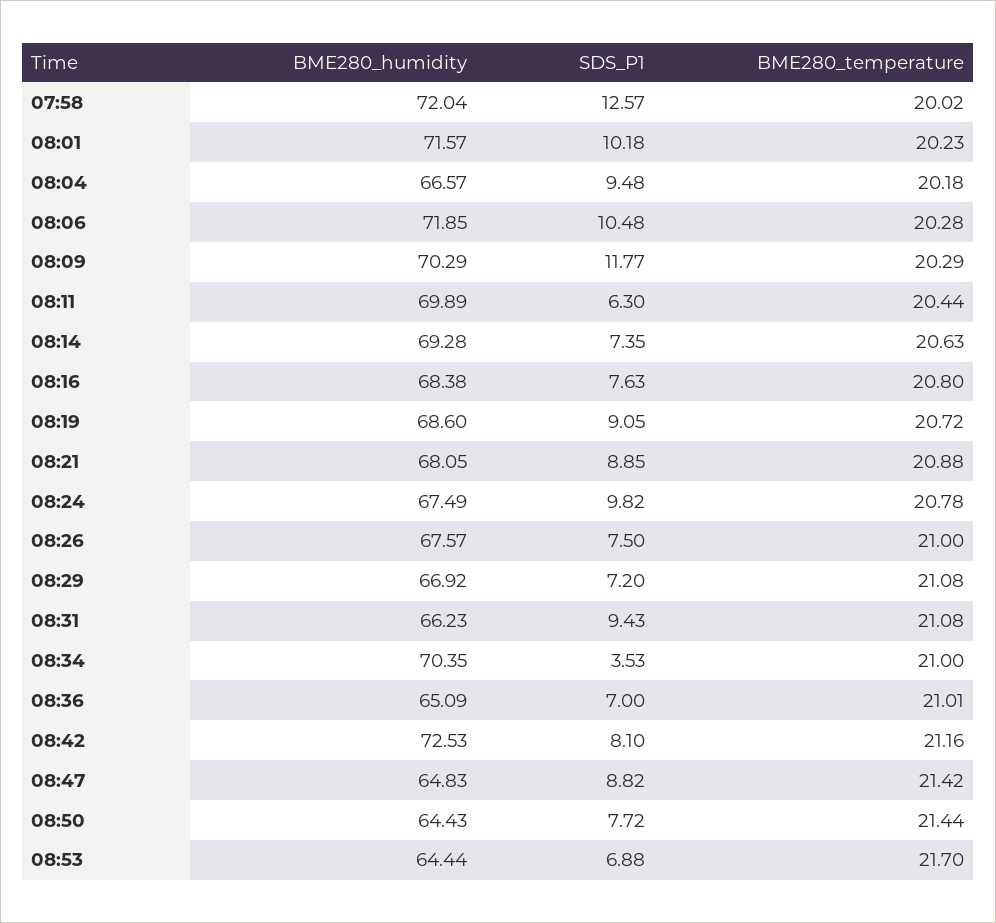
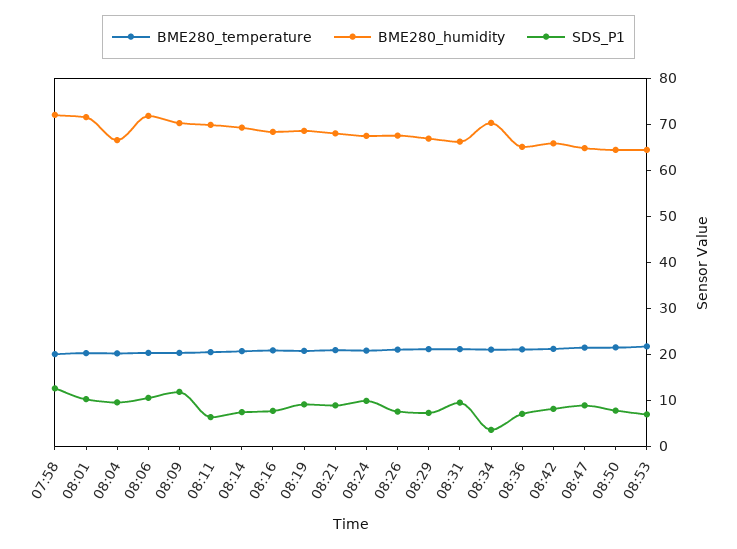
BME280_humidity, 08:42: 72.53 -> 66

